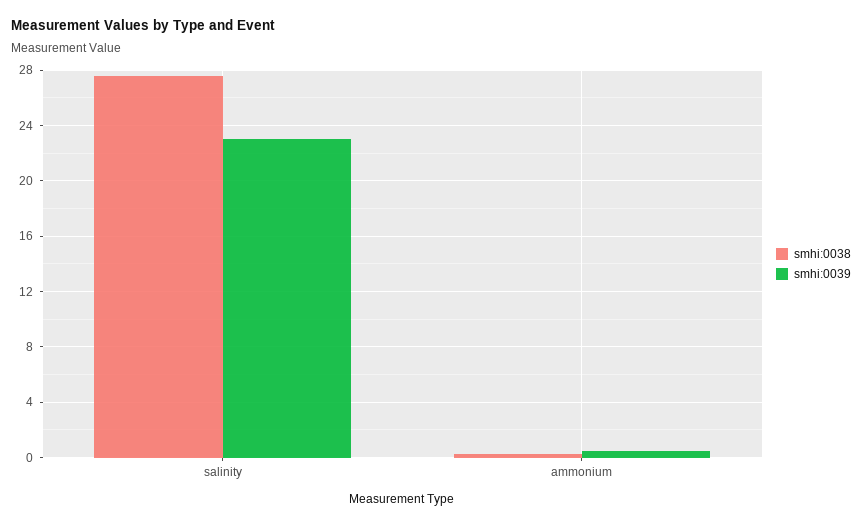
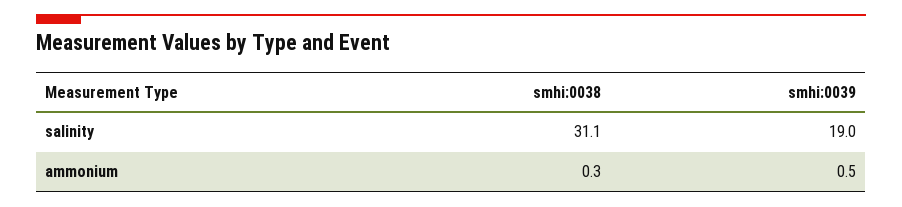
smhi:0038, salinity: 27.5 -> 31.1
smhi:0039, salinity: 23 -> 19

